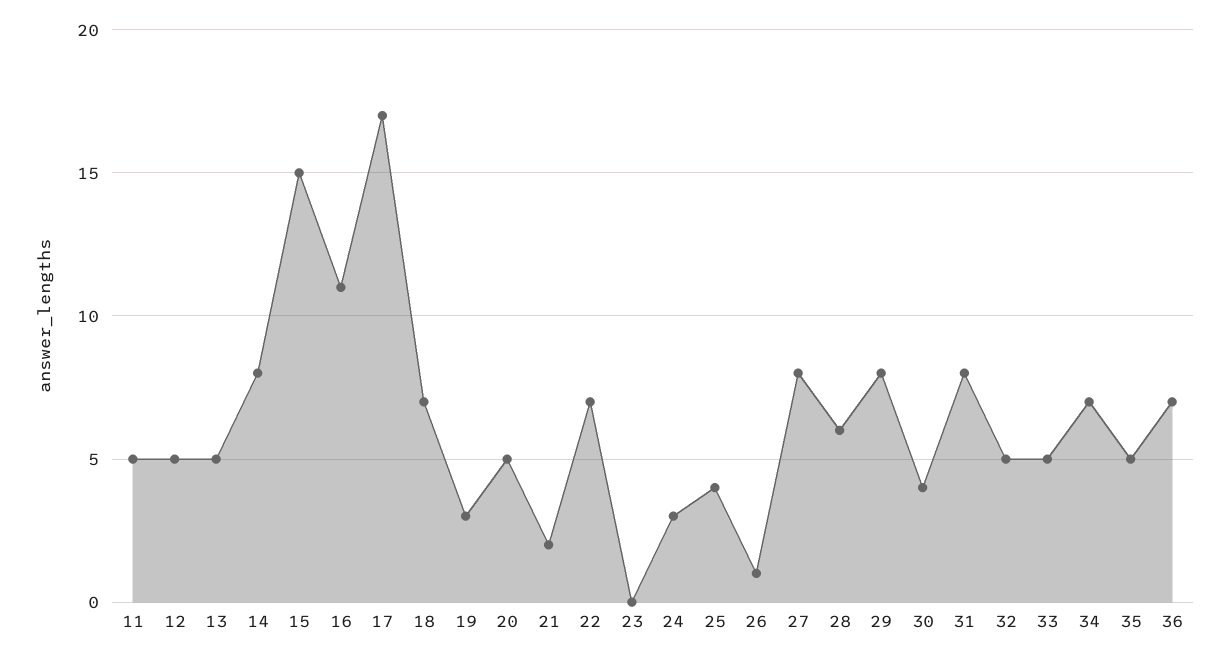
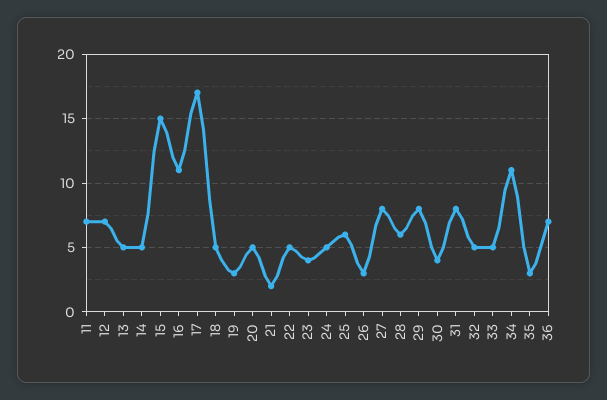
11: 5 -> 7
12: 5 -> 7
14: 8 -> 5
18: 7 -> 5
22: 7 -> 5
23: 0 -> 4
24: 3 -> 5
25: 4 -> 6
26: 1 -> 3
34: 7 -> 11
35: 5 -> 3

